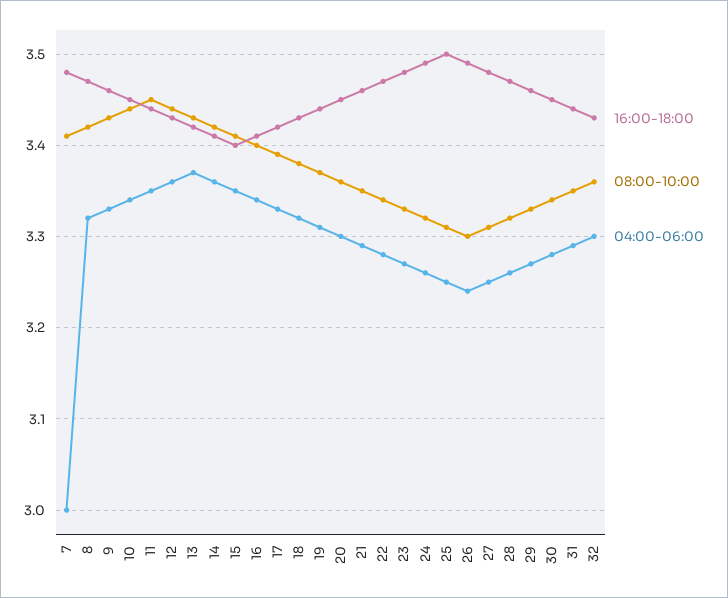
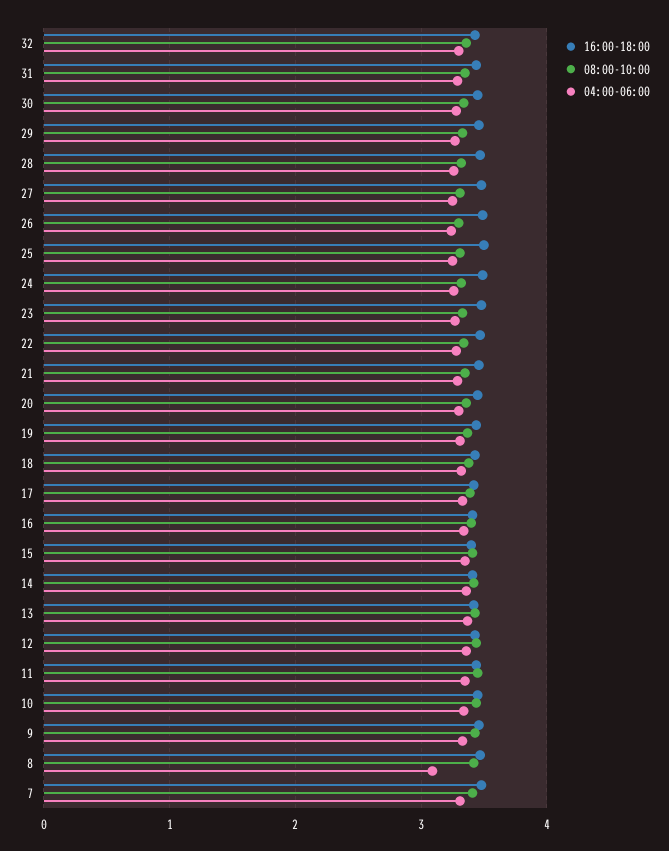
04:00-06:00, 7: 3 -> 3.3
04:00-06:00, 8: 3.32 -> 3.1

